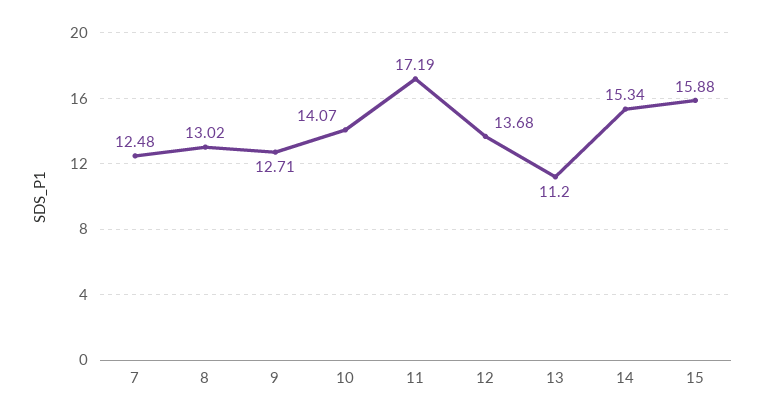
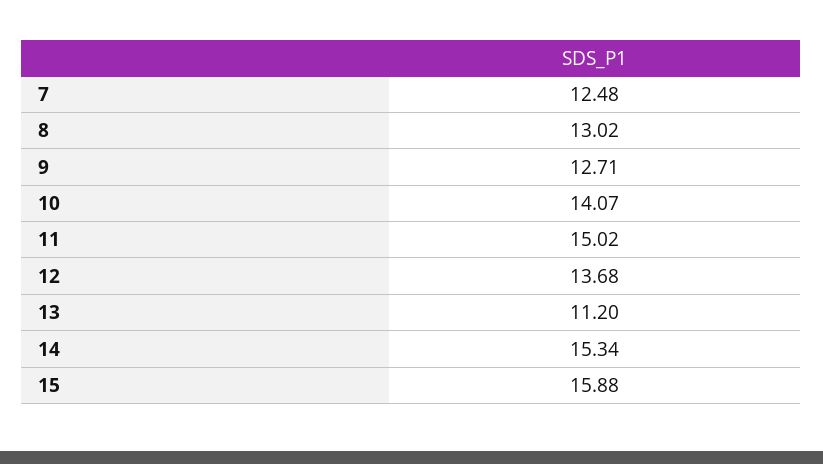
11: 17.19 -> 15.02

